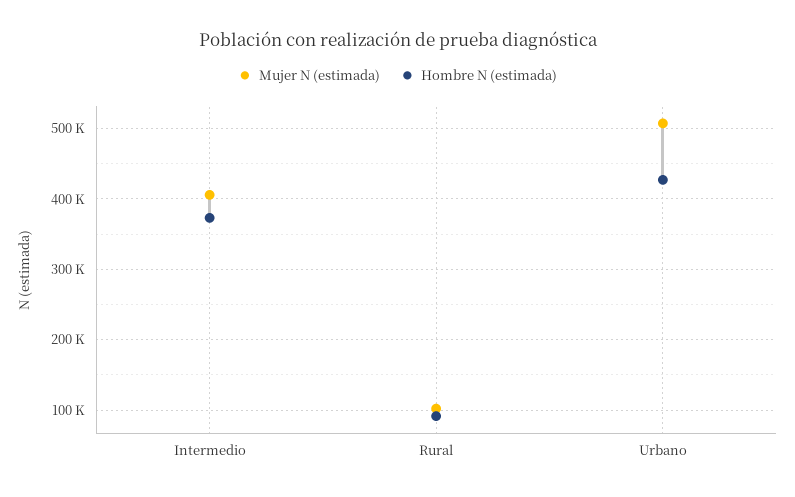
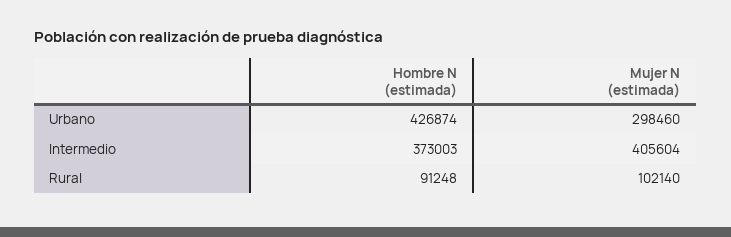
Mujer N (estimada), Urbano: 510000 -> 298460

